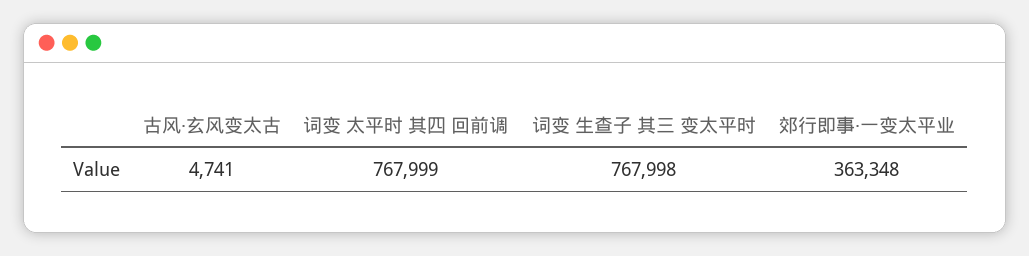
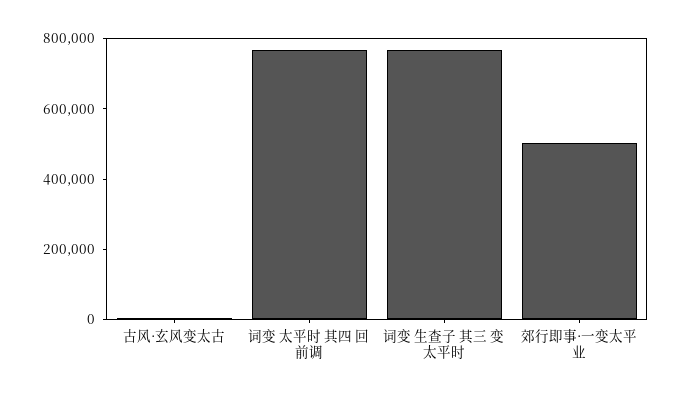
郊行即事·一变太平业: 363348 -> 500000

